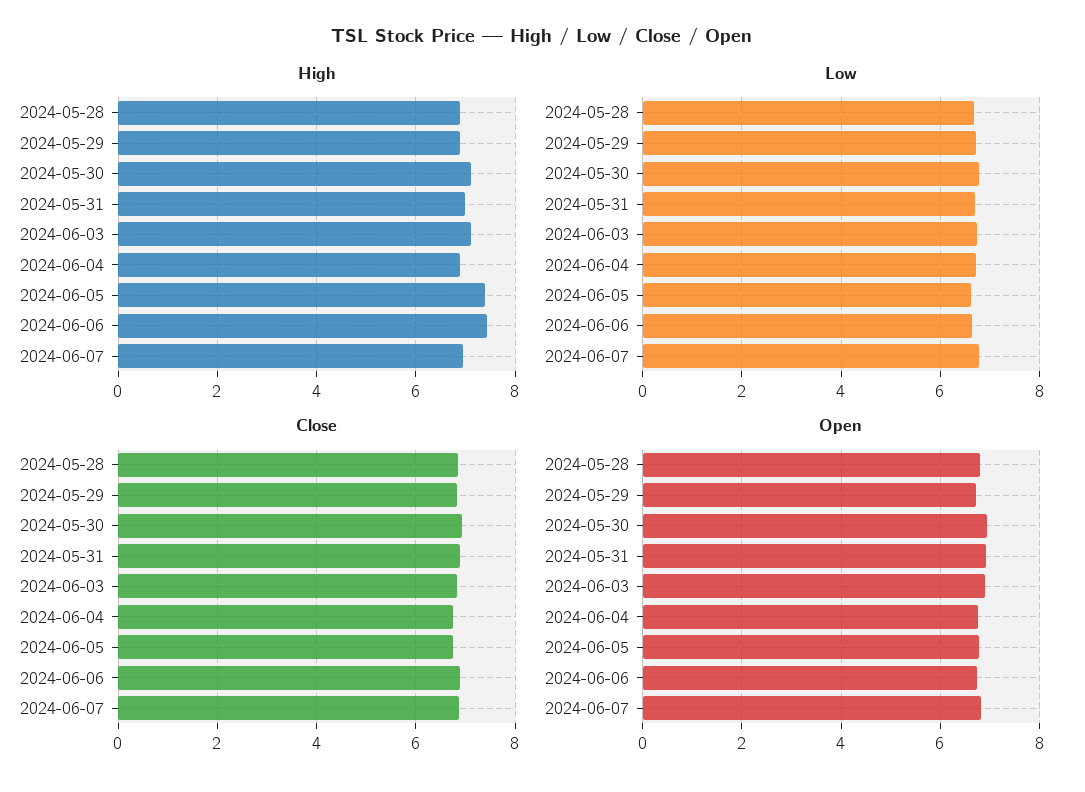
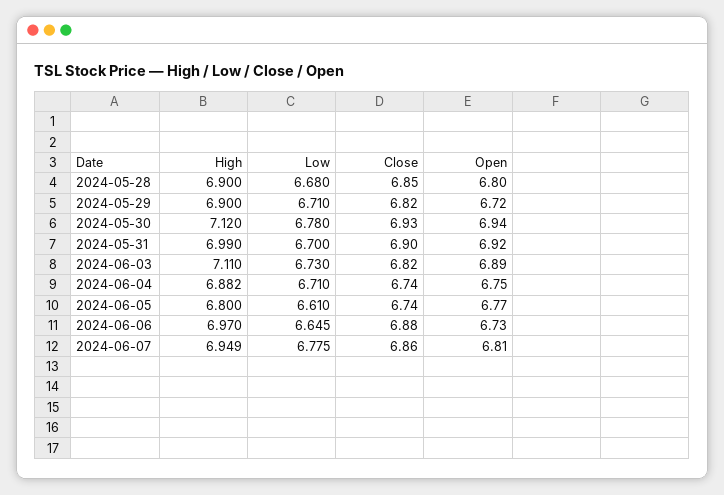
High, 2024-06-05: 7.4 -> 6.8
High, 2024-06-06: 7.4 -> 6.97

